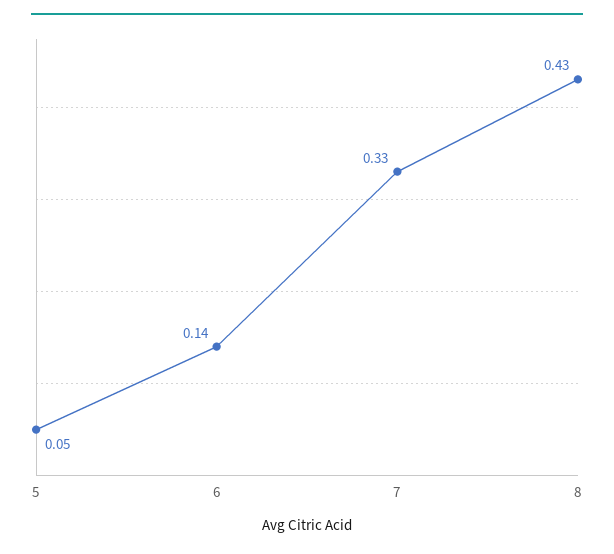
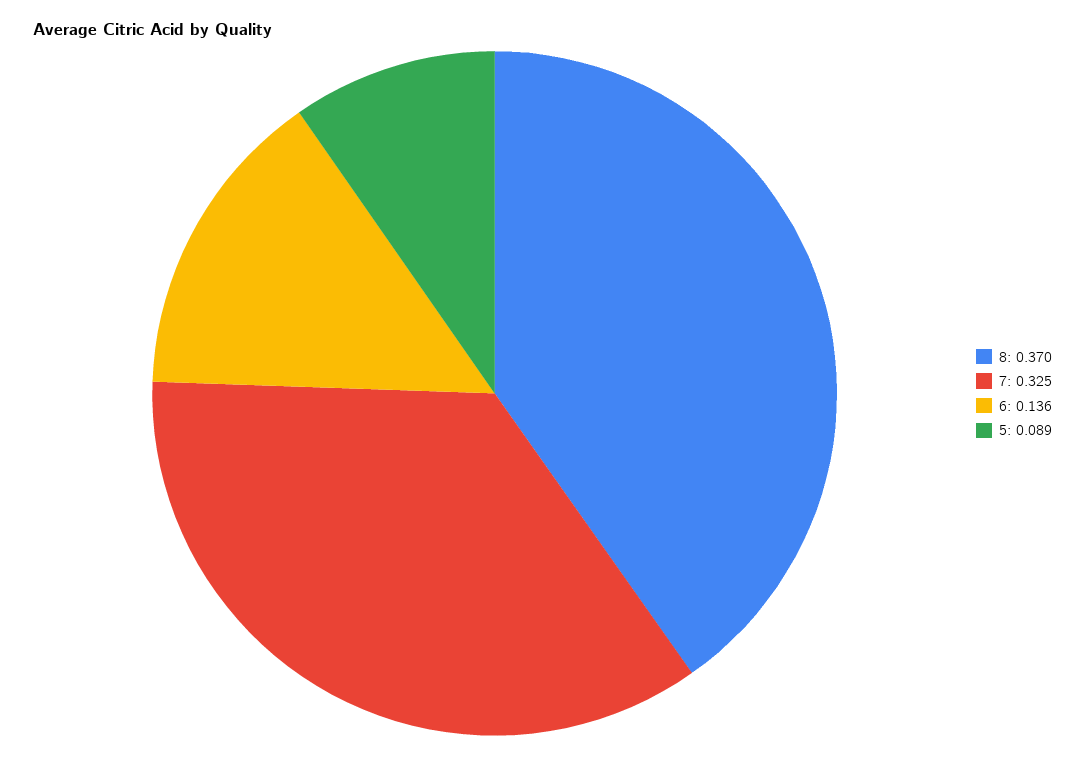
5: 0.05 -> 0.089
8: 0.43 -> 0.37

